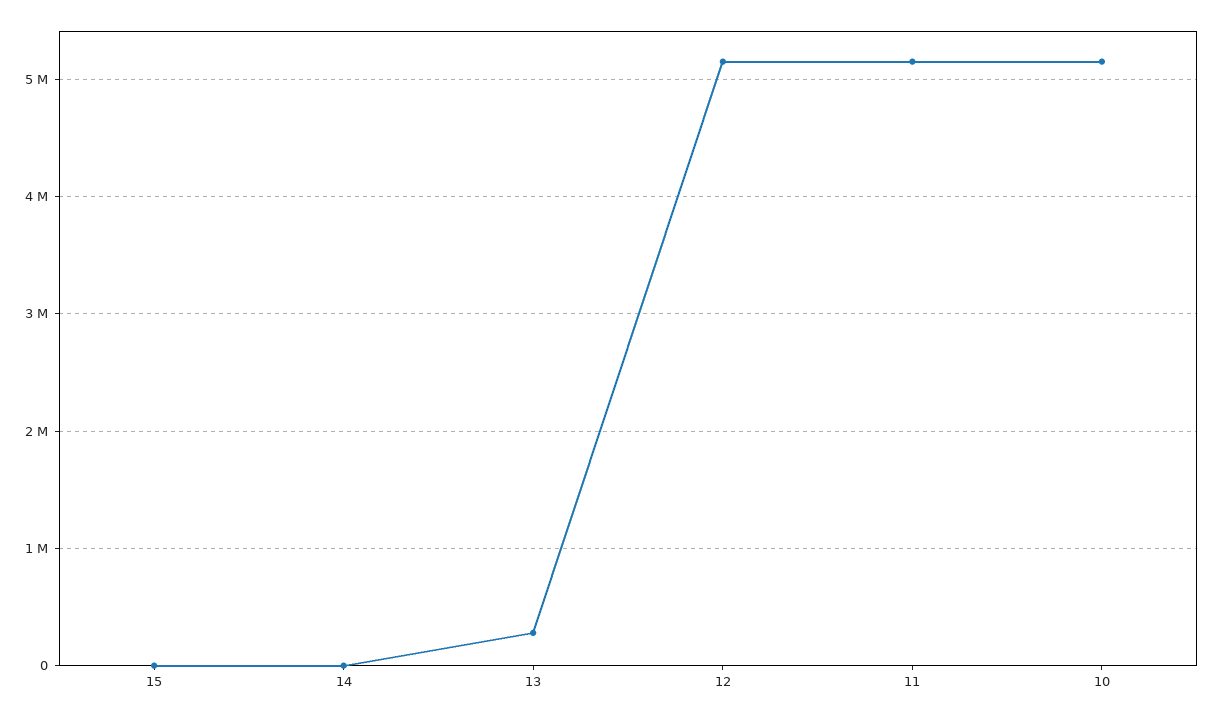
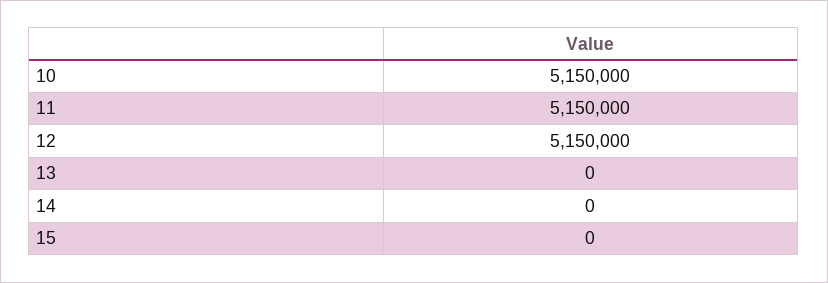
13: 300000 -> 0

